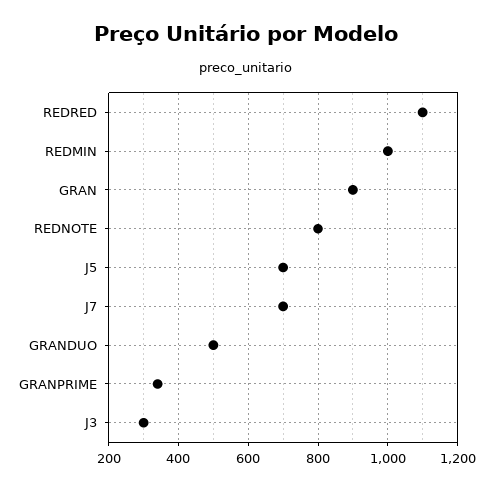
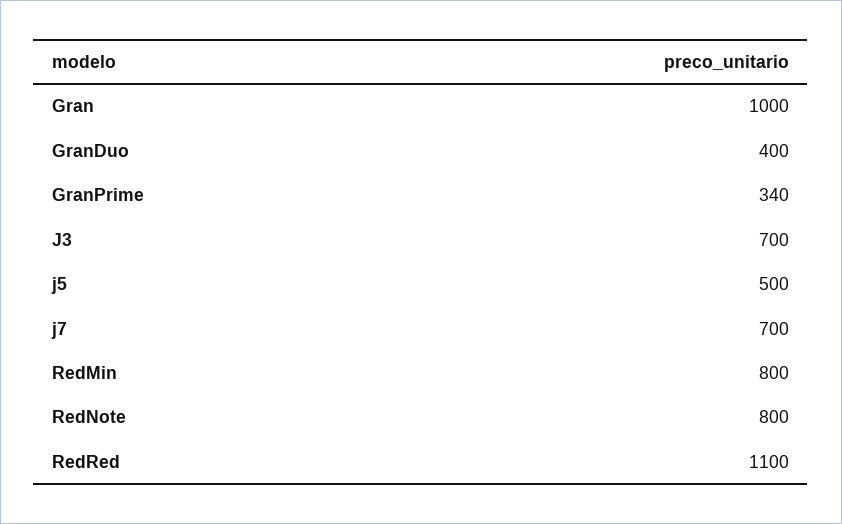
REDMIN: 1000 -> 800
GRAN: 900 -> 1000
J5: 700 -> 500
GRANDUO: 500 -> 400
J3: 300 -> 700

